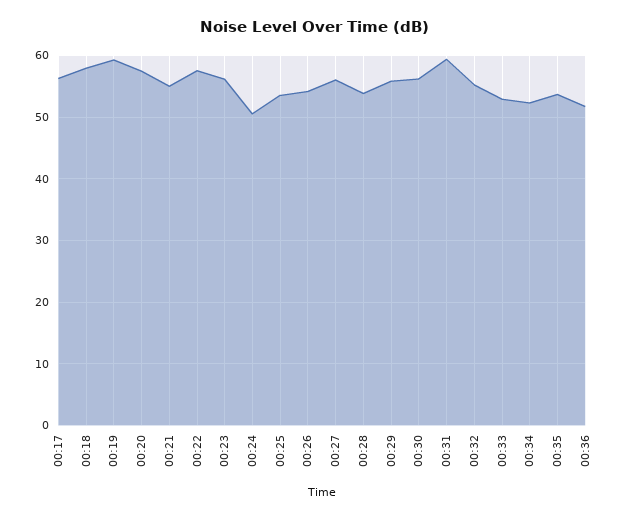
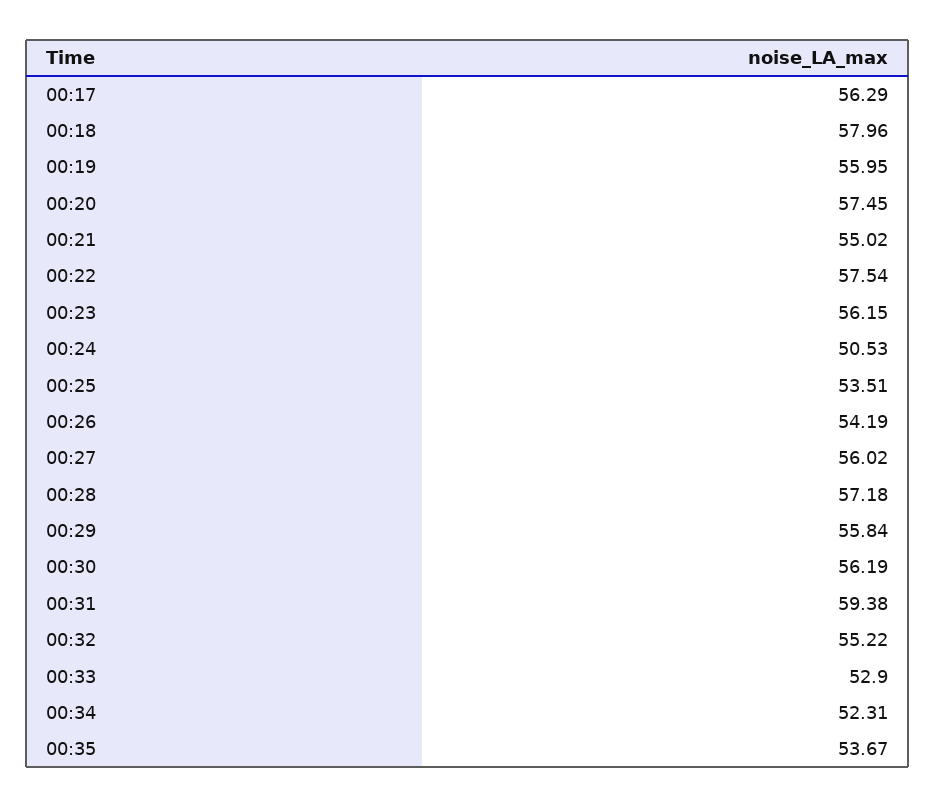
00:19: 59 -> 55.95
00:28: 54 -> 57.18
00:36: 52 -> none

